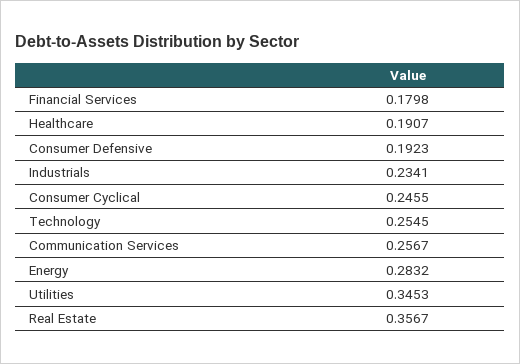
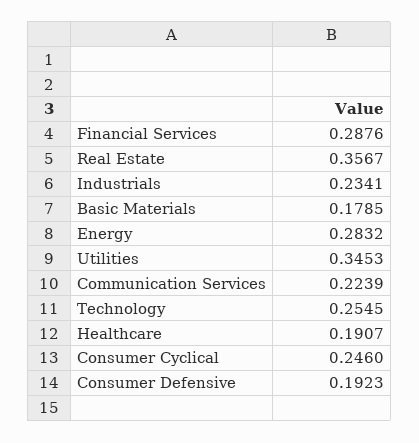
Financial Services: 0.1798 -> 0.2876
Consumer Cyclical: 0.2455 -> 0.246
Communication Services: 0.2567 -> 0.2239
Basic Materials: none -> 0.1785

